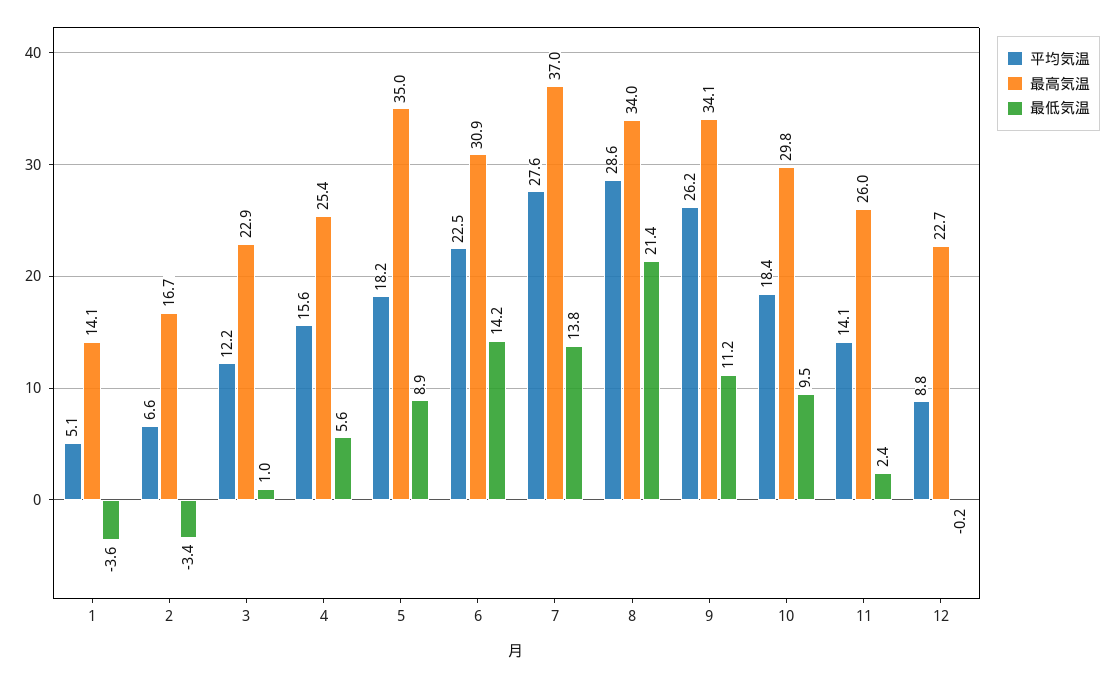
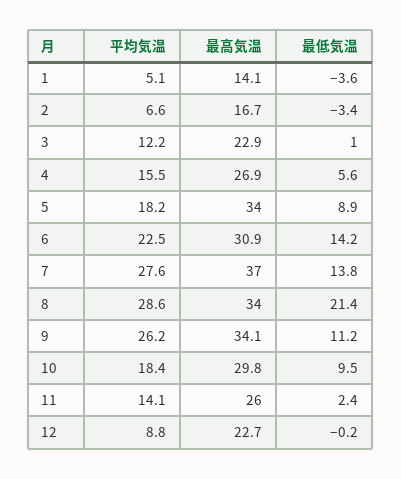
平均気温, 4: 15.6 -> 15.5
最高気温, 4: 25.4 -> 26.9
最高気温, 5: 35 -> 34

